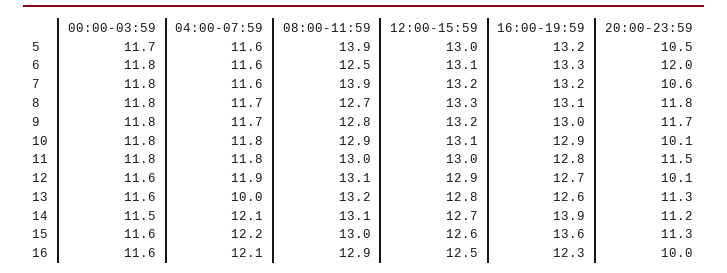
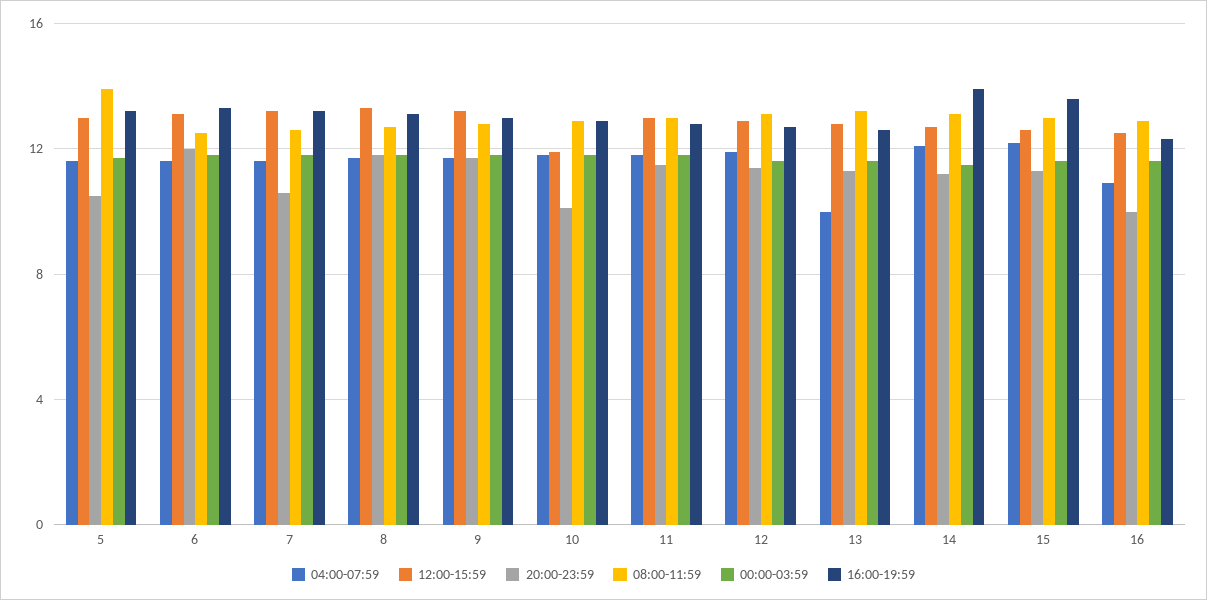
08:00-11:59, 7: 13.9 -> 12.5
12:00-15:59, 10: 13.1 -> 12
20:00-23:59, 12: 10.1 -> 11.5
04:00-07:59, 16: 12.1 -> 11

